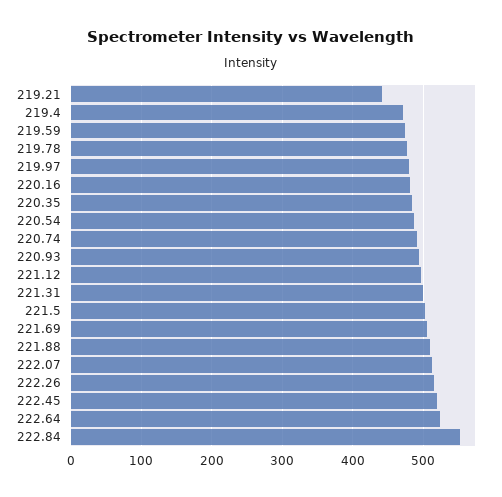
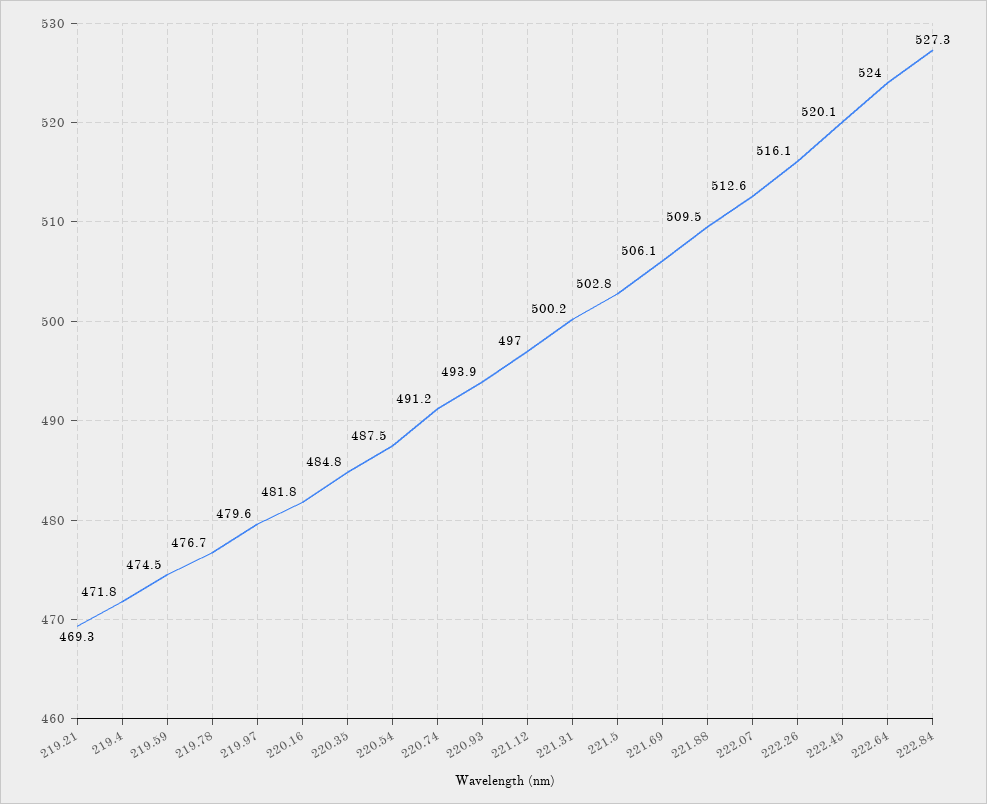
219.21: 440 -> 469.3
222.84: 550 -> 527.3

